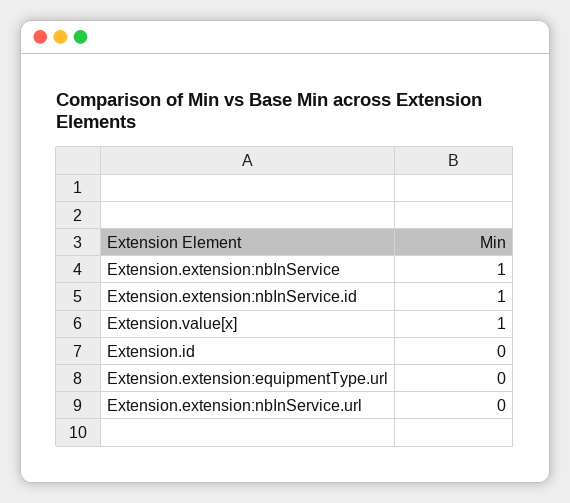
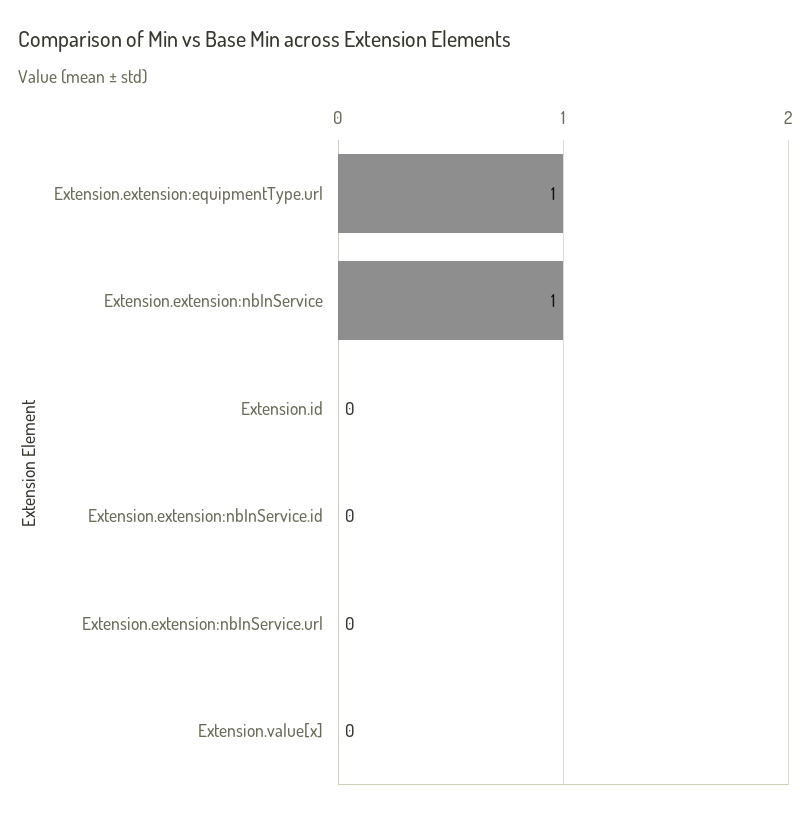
Extension.extension:nbInService.id: 1 -> 0
Extension.value[x]: 1 -> 0
Extension.extension:equipmentType.url: 0 -> 1

